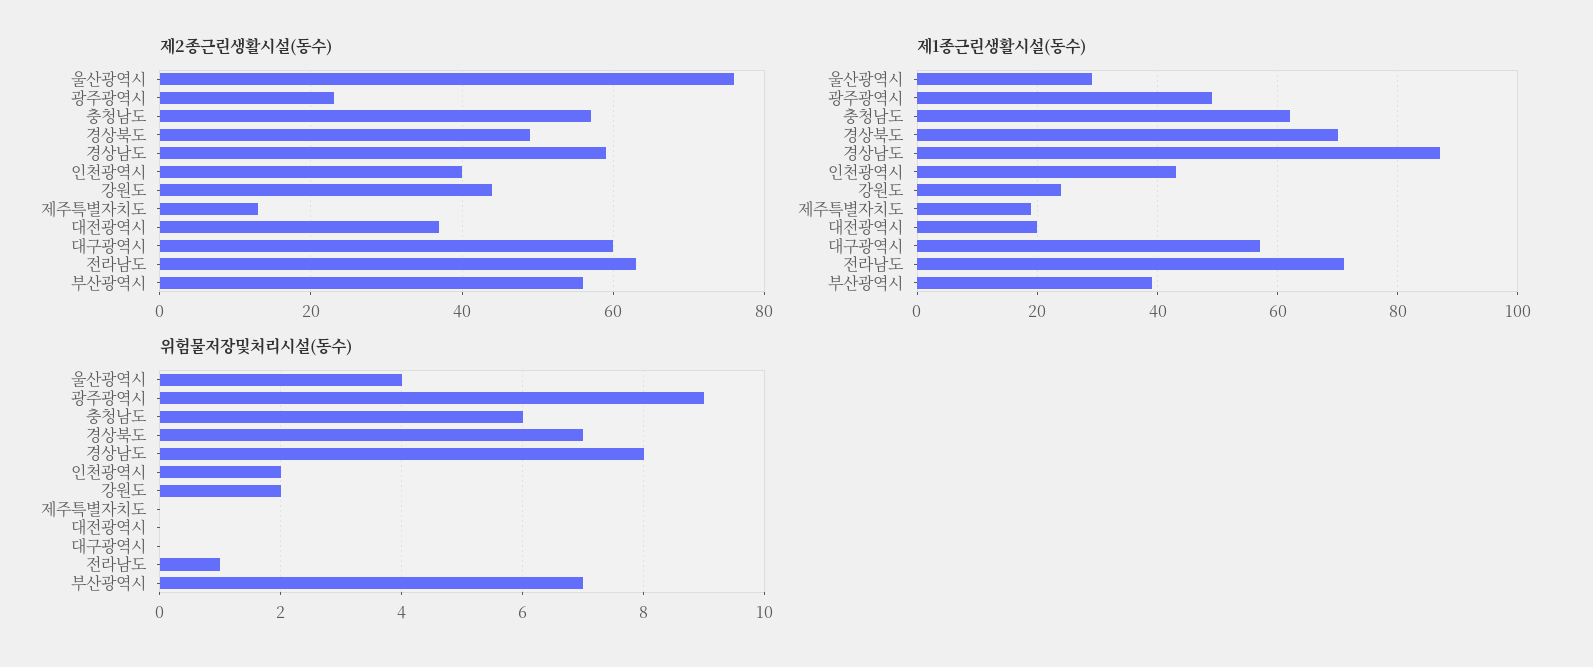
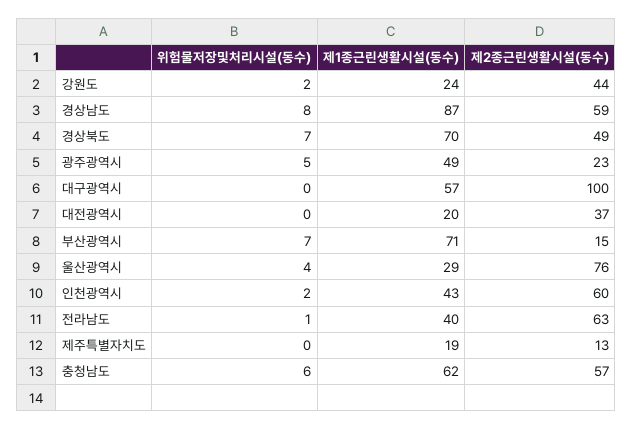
제2종근린생활시설(동수), 인천광역시: 40 -> 60
제2종근린생활시설(동수), 대구광역시: 60 -> 100
제2종근린생활시설(동수), 부산광역시: 55 -> 15
제1종근린생활시설(동수), 전라남도: 70 -> 40
제1종근린생활시설(동수), 부산광역시: 40 -> 71
위험물저장및처리시설(동수), 광주광역시: 9 -> 5

